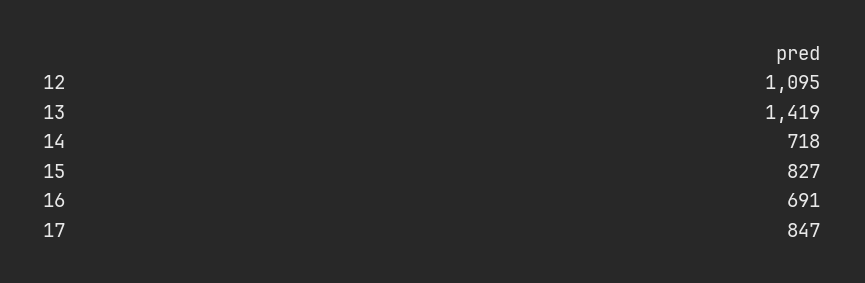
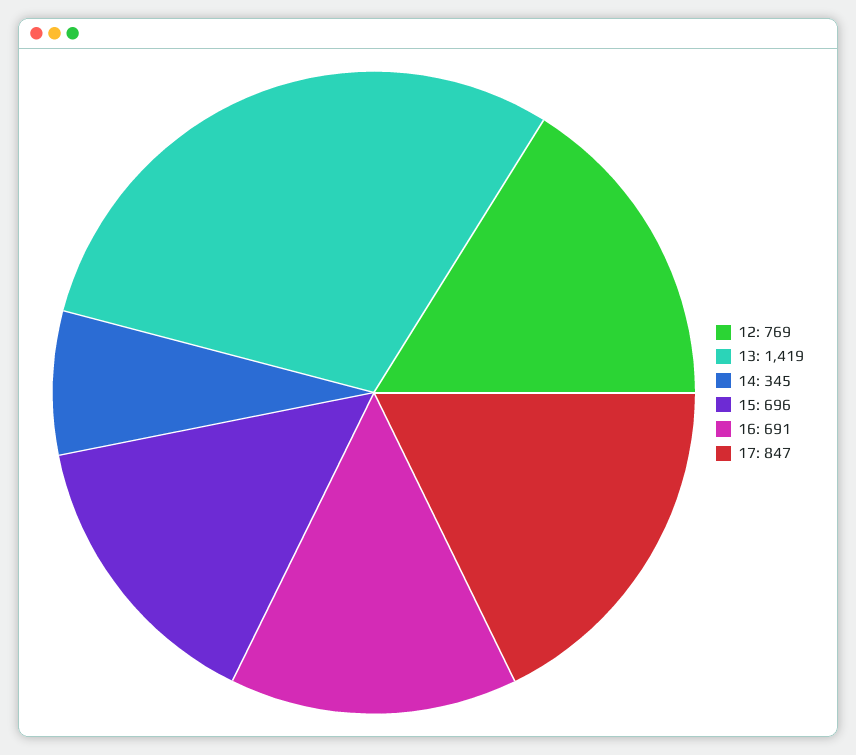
12: 1095 -> 769
14: 718 -> 345
15: 827 -> 696

